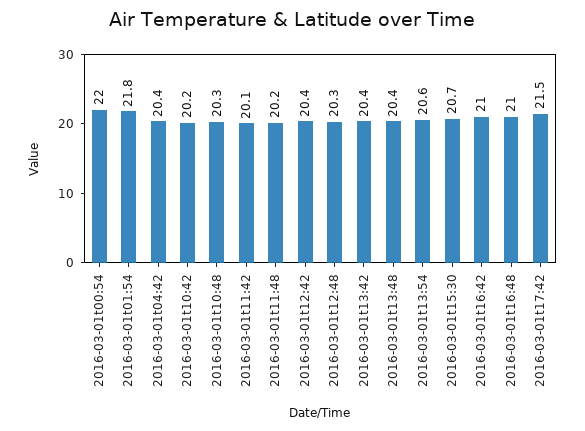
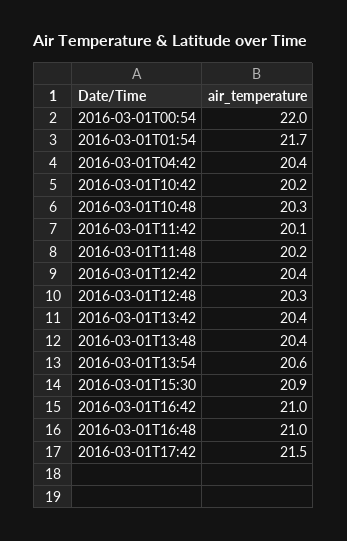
2016-03-01t01:54: 21.8 -> 21.7
2016-03-01t15:30: 20.7 -> 20.9

